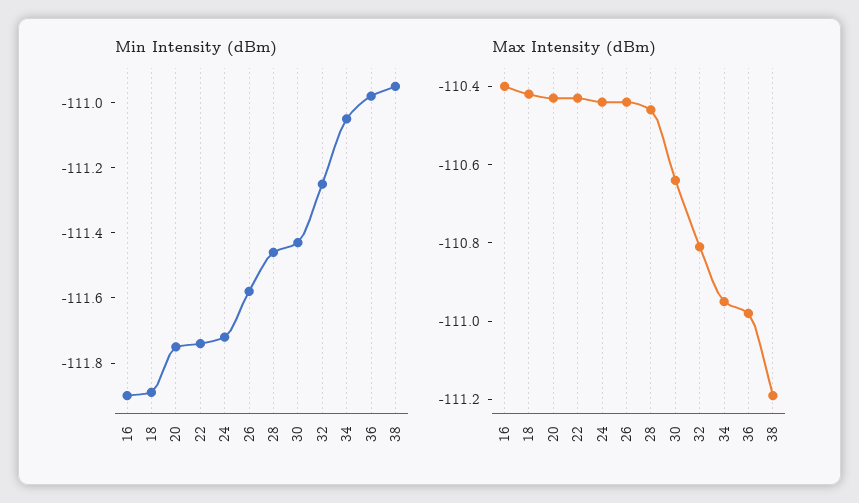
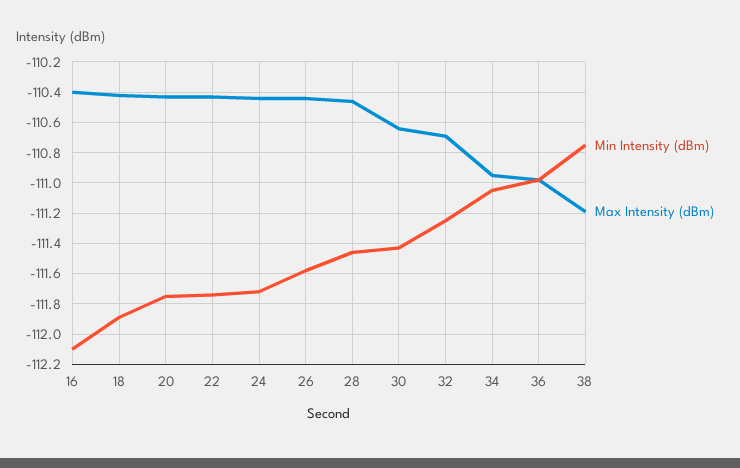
Min Intensity (dBm), 16: -111.9 -> -112.1
Min Intensity (dBm), 38: -110.95 -> -110.75
Max Intensity (dBm), 32: -110.8 -> -110.7

